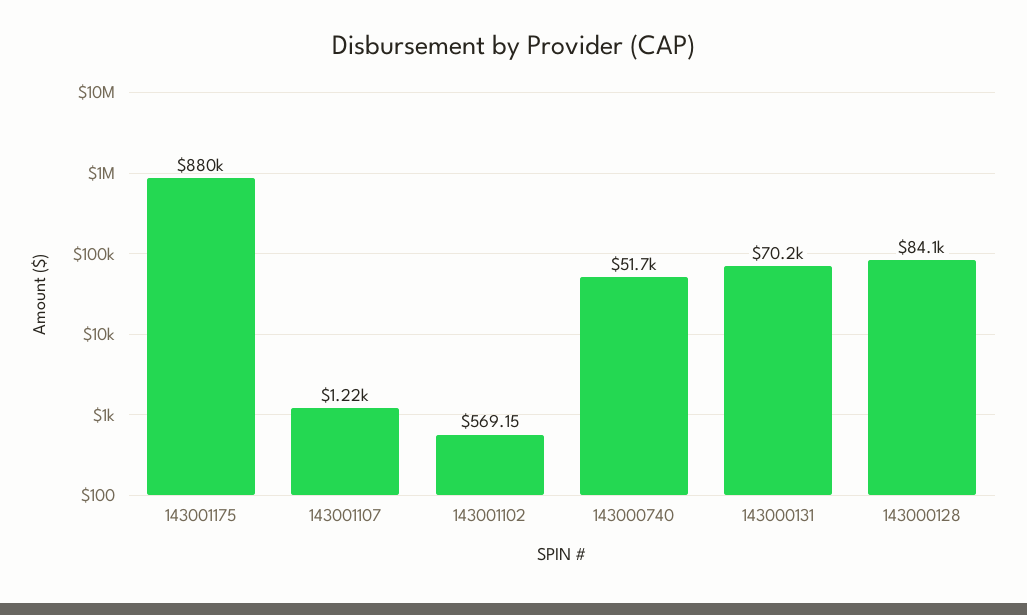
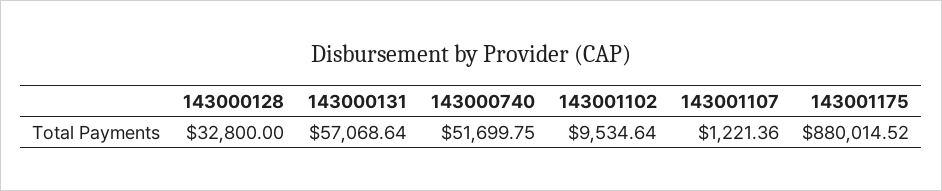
143001102: 569.15 -> 9534.64
143000131: 70200 -> 57068.64
143000128: 84100 -> 32800

